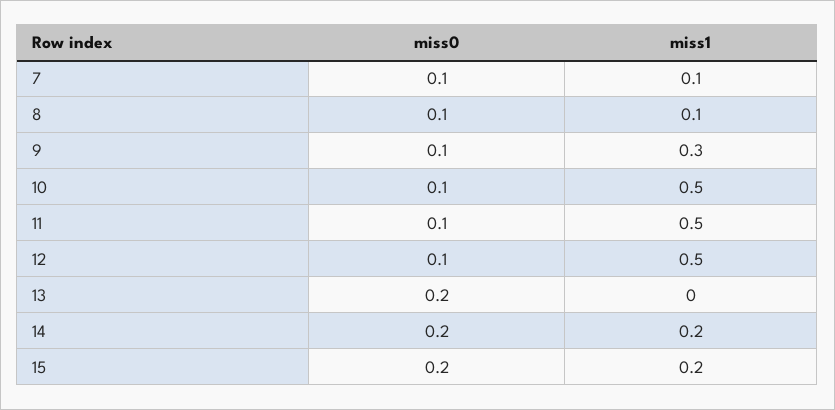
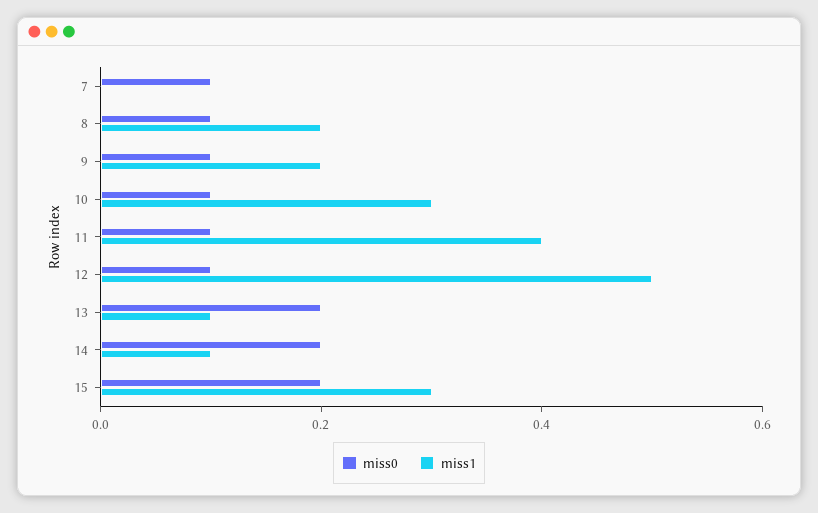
miss1, 7: 0.1 -> 0
miss1, 8: 0.1 -> 0.2
miss1, 9: 0.3 -> 0.2
miss1, 10: 0.5 -> 0.3
miss1, 11: 0.5 -> 0.4
miss1, 13: 0 -> 0.1
miss1, 14: 0.2 -> 0.1
miss1, 15: 0.2 -> 0.3

